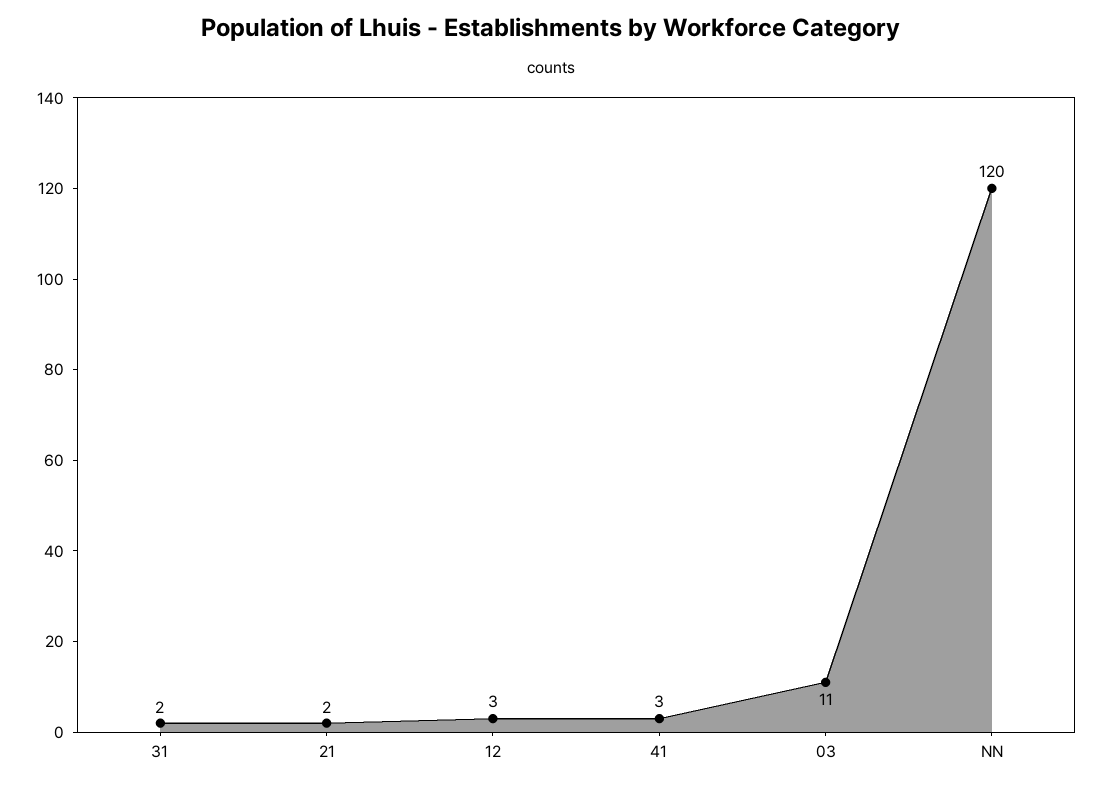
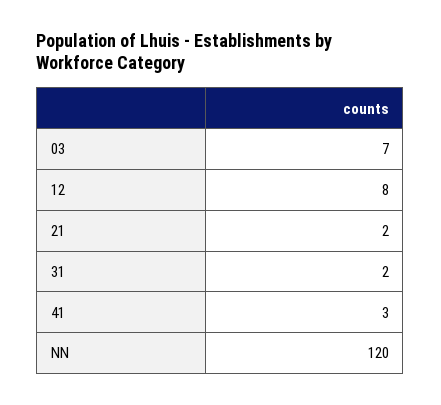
12: 3 -> 8
03: 11 -> 7

